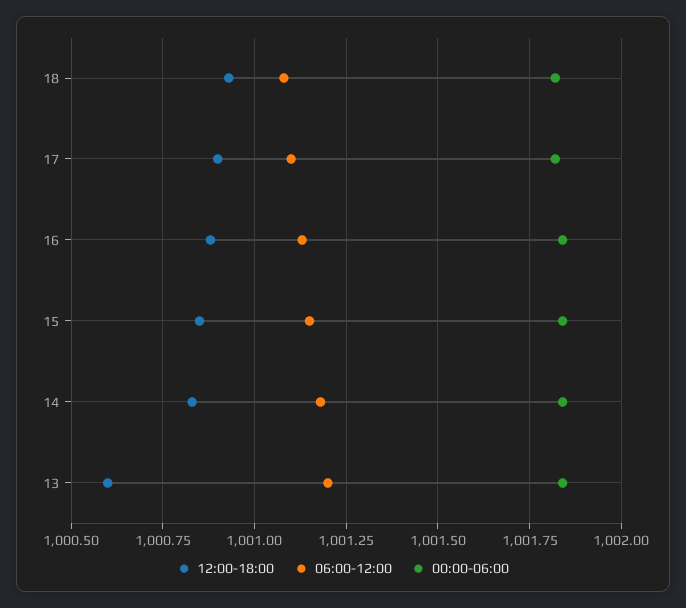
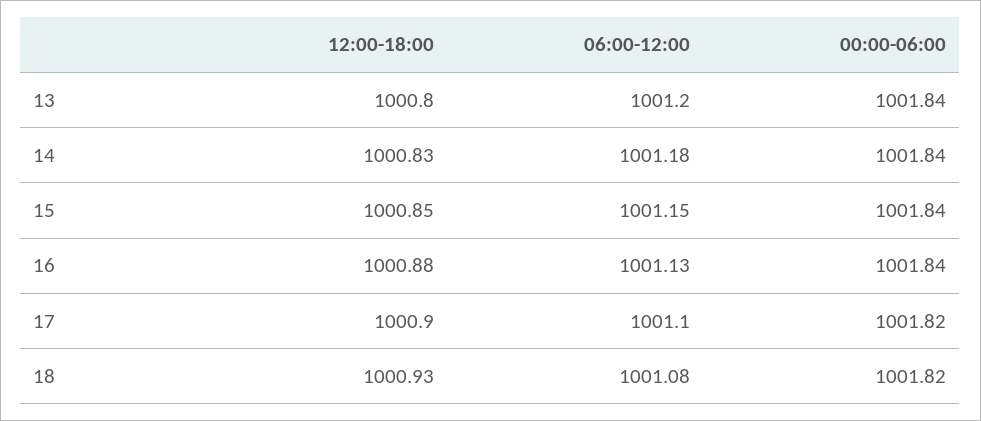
12:00-18:00, 13: 1000.6 -> 1000.8

